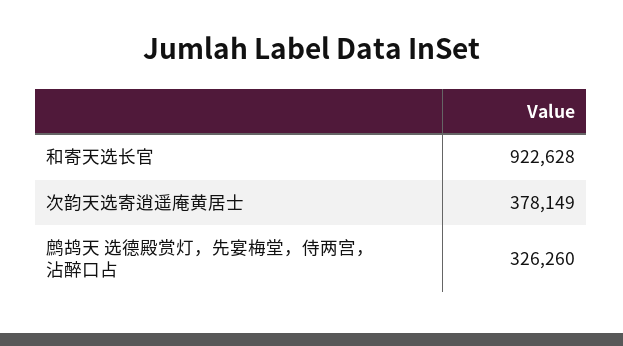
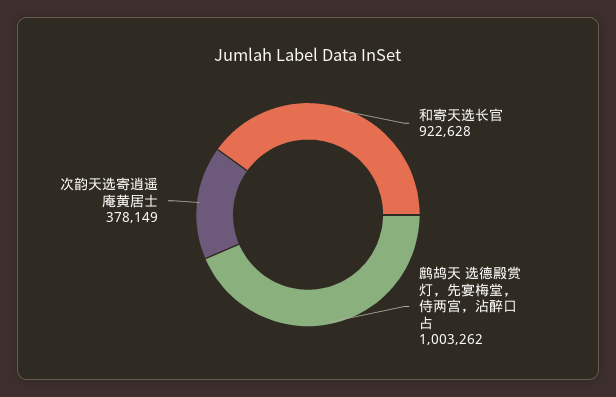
鹧鸪天 选德殿赏灯，先宴梅堂，侍两宫，沾醉口占: 326260 -> 1003262

